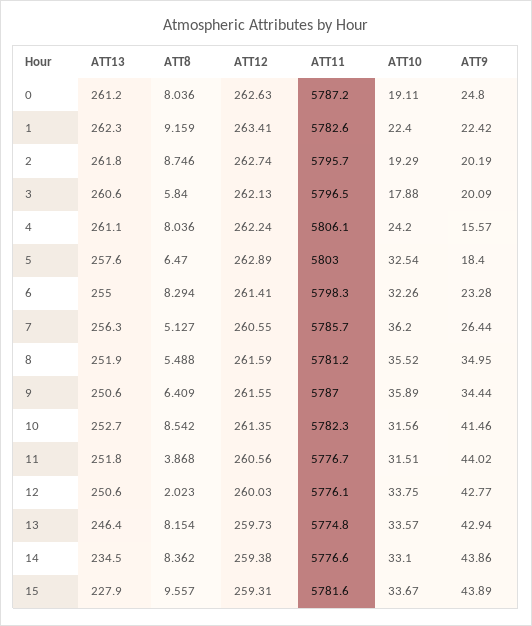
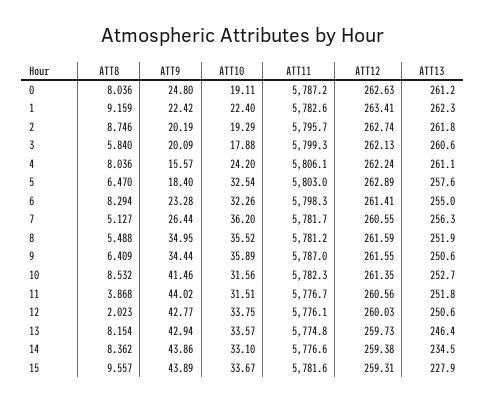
ATT11, 3: 5796.5 -> 5799.3
ATT11, 7: 5785.7 -> 5781.7
ATT8, 10: 8.542 -> 8.532

